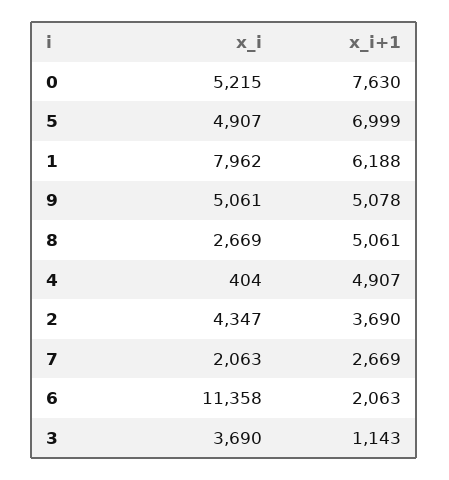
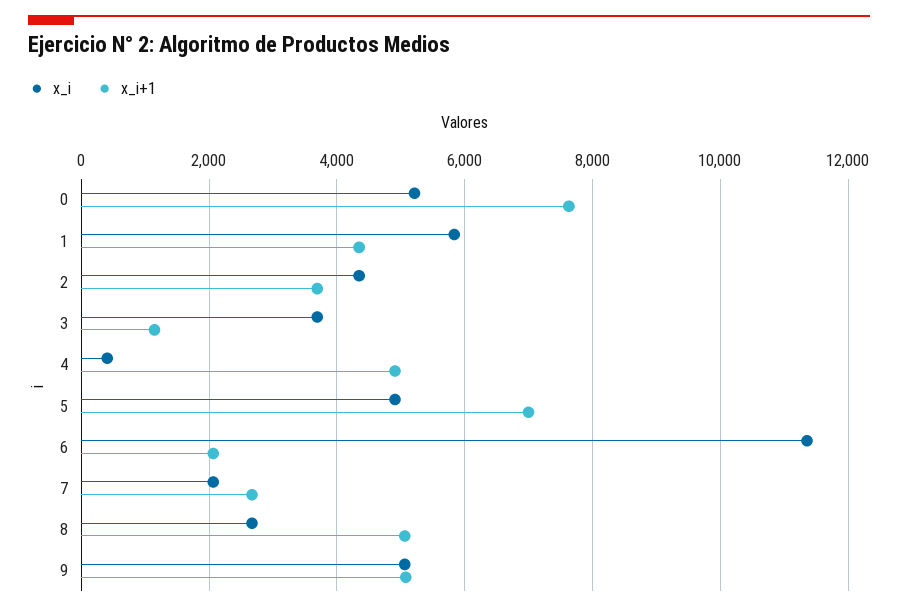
x_i, 1: 7962 -> 5800
x_i+1, 1: 6188 -> 4400

